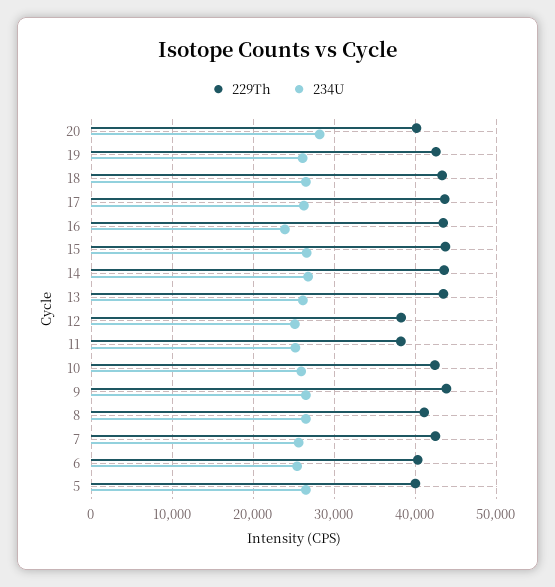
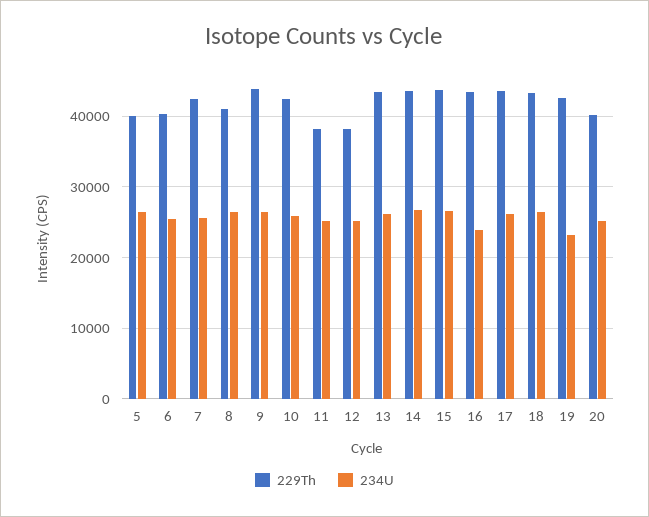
234U, 20: 28000 -> 25000
234U, 19: 26000 -> 23000

